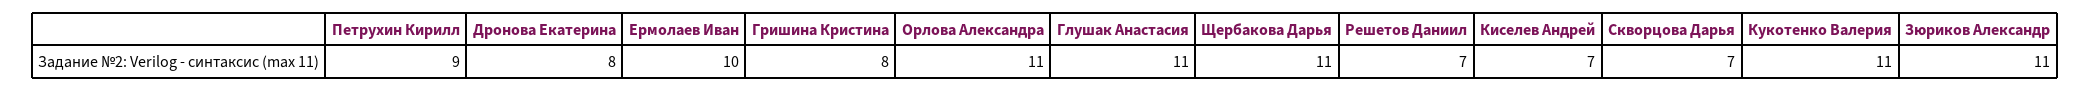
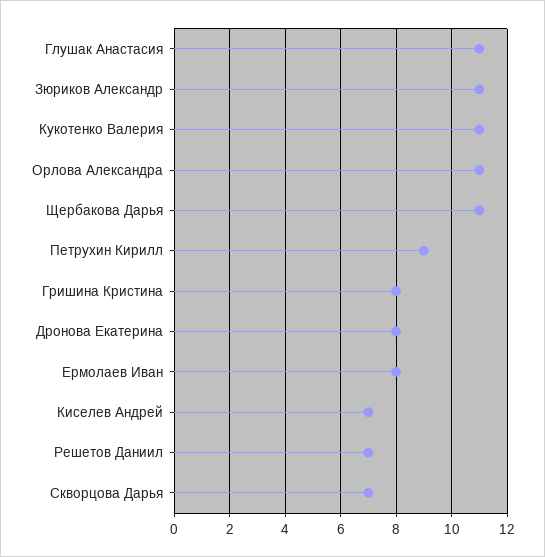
Ермолаев Иван: 10 -> 8

